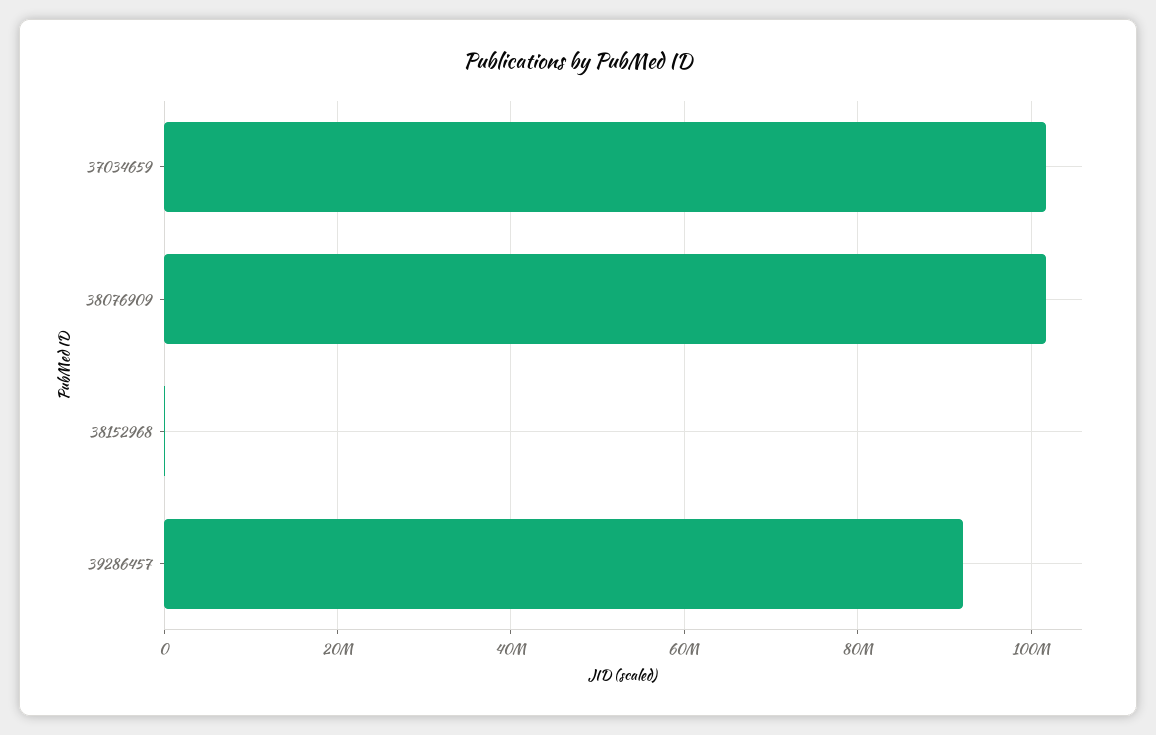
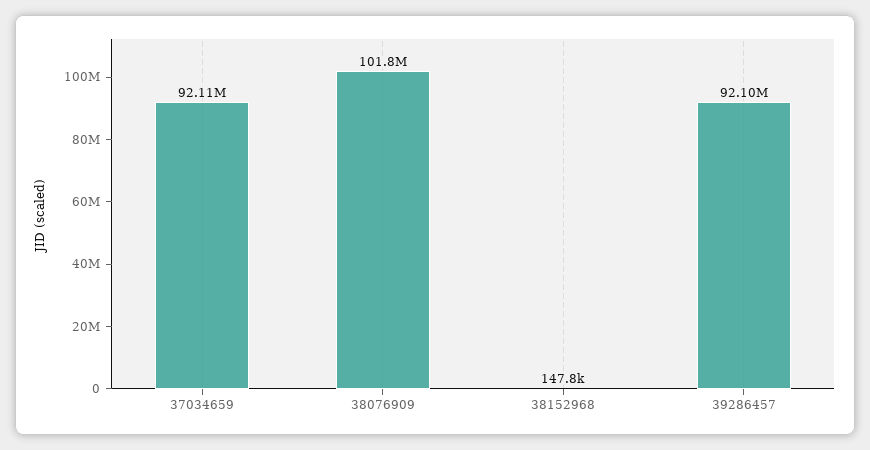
37034659: 102000000 -> 92110000

